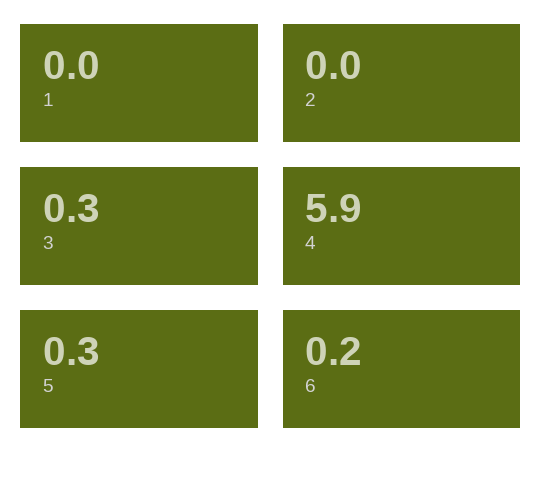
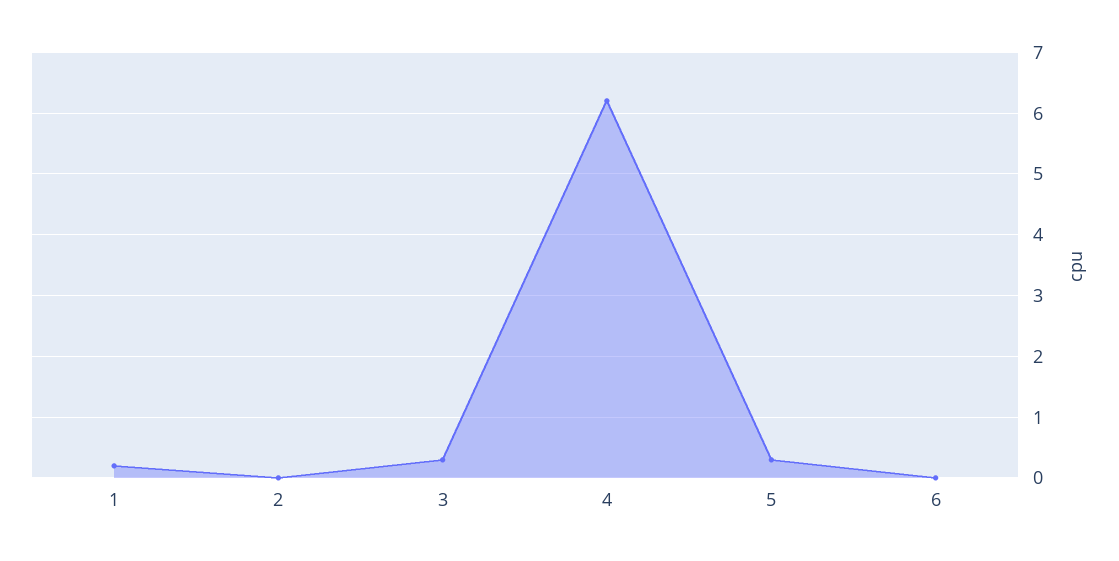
1: 0 -> 0.2
4: 5.9 -> 6.2
6: 0.2 -> 0

